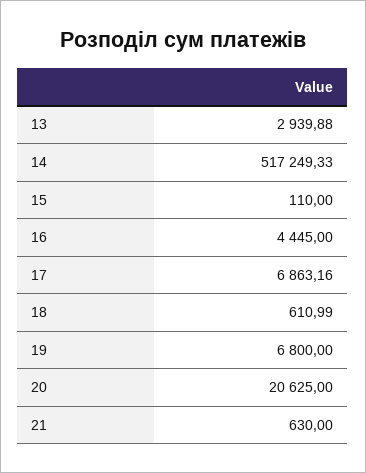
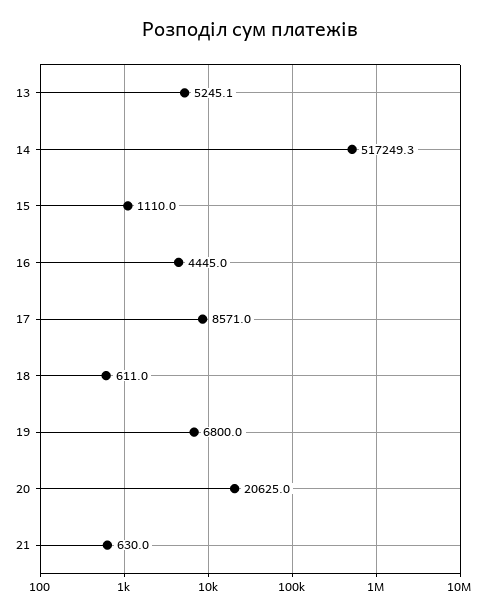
13: 2939.88 -> 5245.1
15: 110 -> 1110
17: 6863.16 -> 8571

